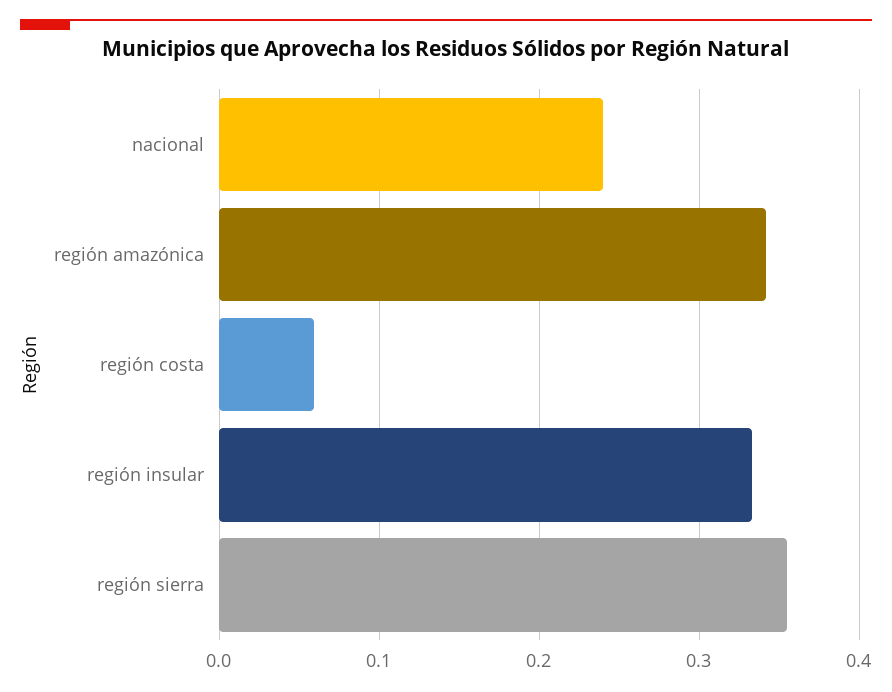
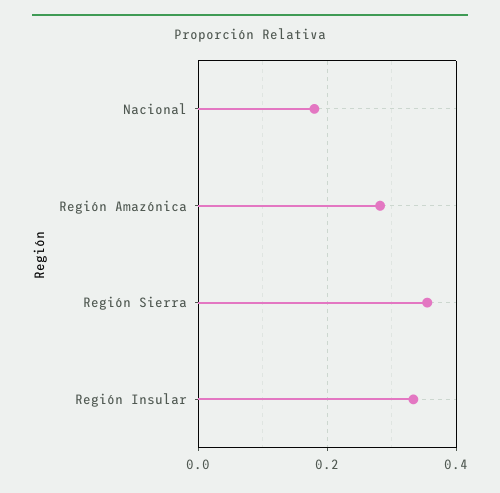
nacional: 0.24 -> 0.18
región amazónica: 0.34 -> 0.28
región costa: 0.06 -> none

